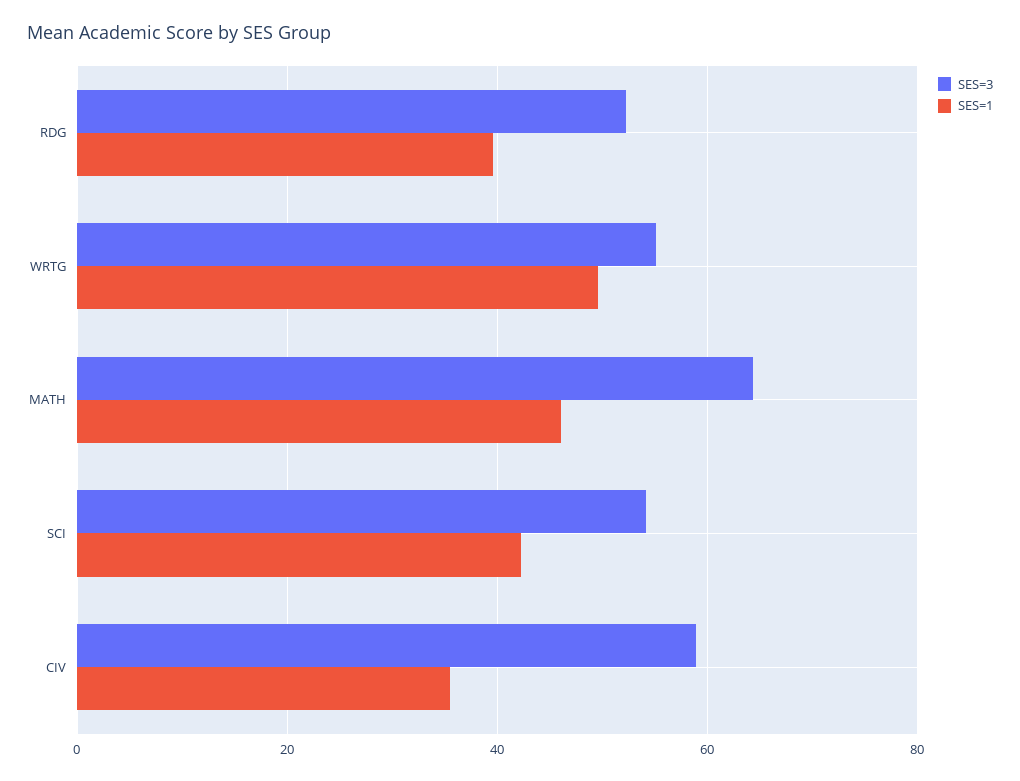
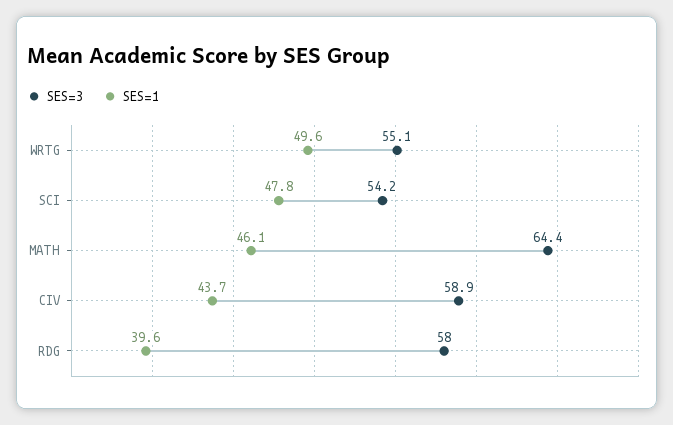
SES=3, RDG: 52 -> 58
SES=1, SCI: 42 -> 47.8
SES=1, CIV: 36 -> 43.7

